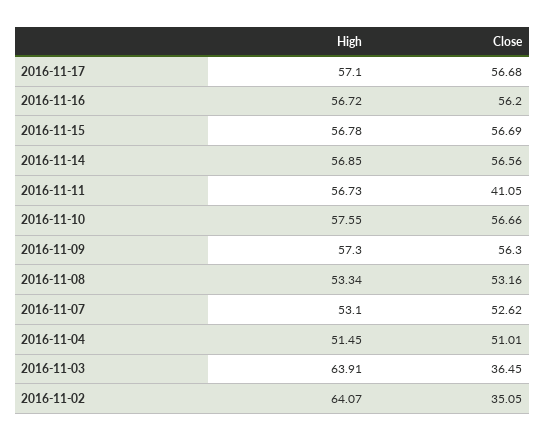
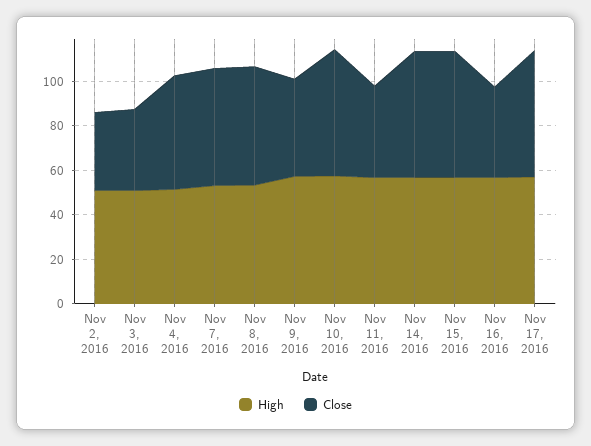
Close, 2016-11-16: 56.2 -> 40
Close, 2016-11-09: 56.3 -> 45
High, 2016-11-03: 63.91 -> 50
High, 2016-11-02: 64.07 -> 50

